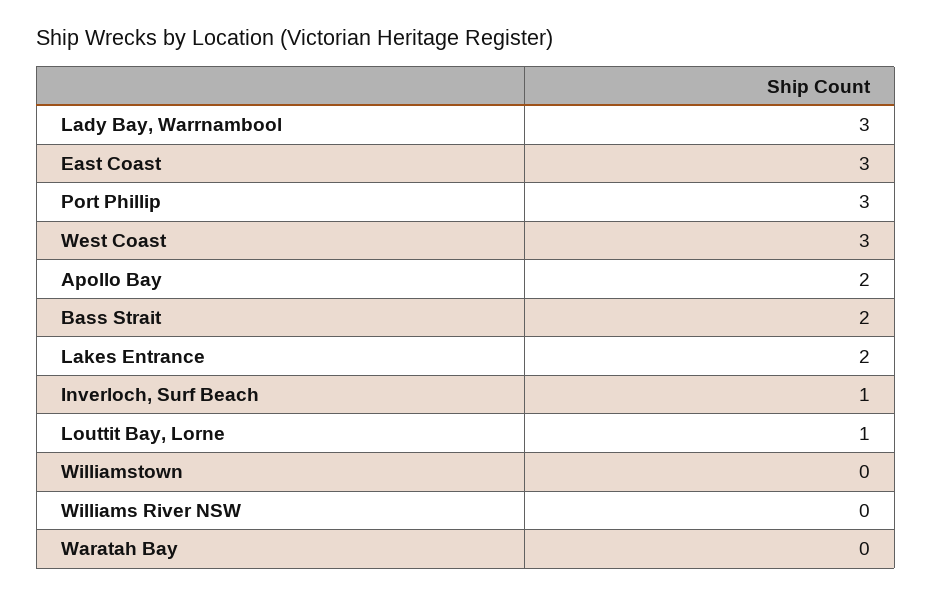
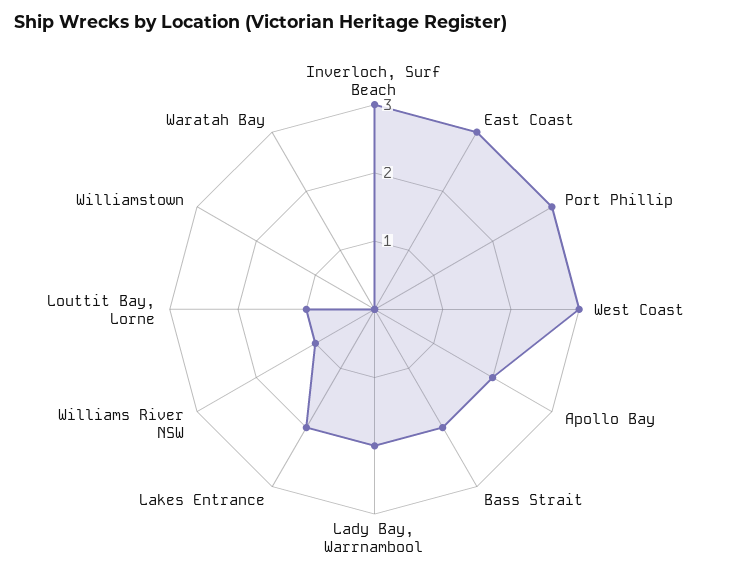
Lady Bay, Warrnambool: 3 -> 2
Inverloch, Surf Beach: 1 -> 3
Williams River NSW: 0 -> 1

